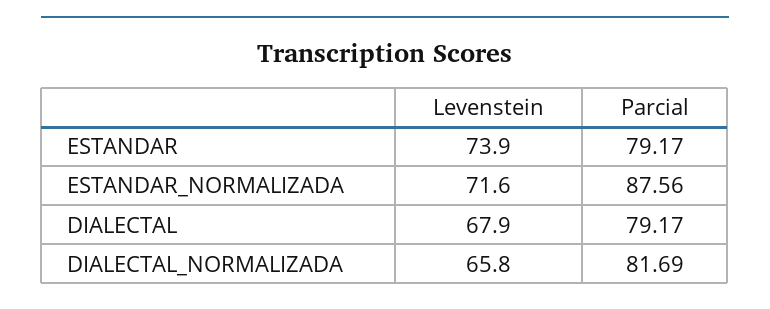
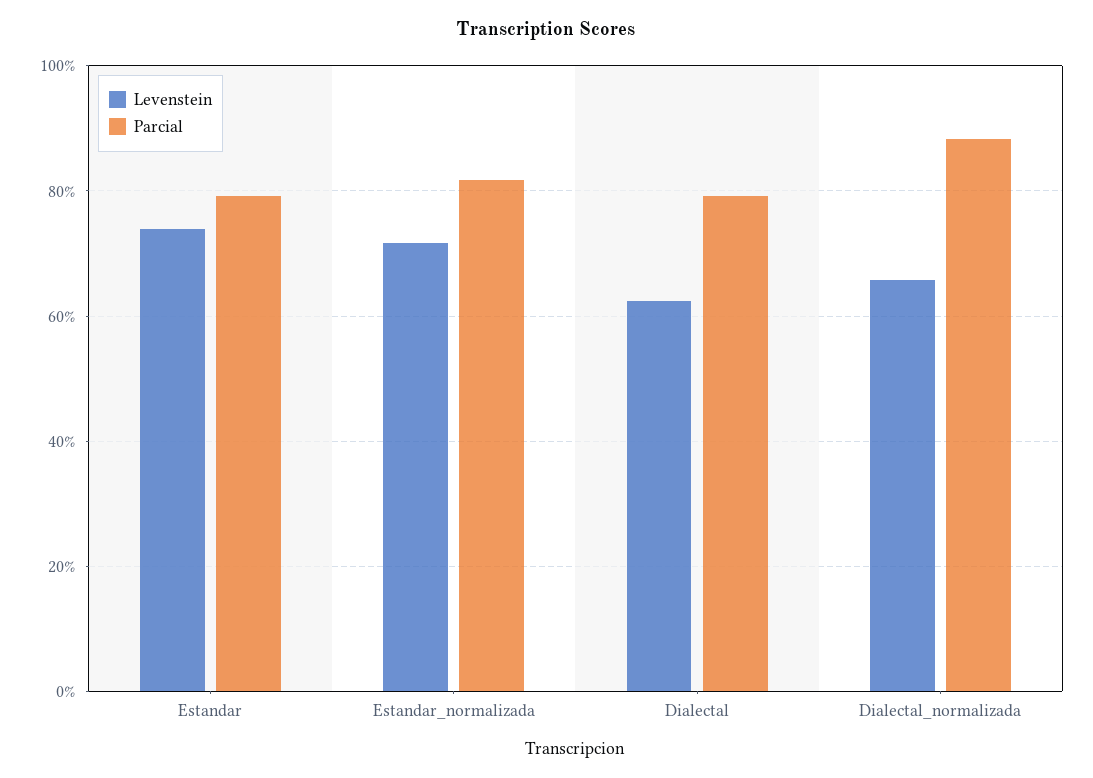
Parcial, ESTANDAR_NORMALIZADA: 87.56 -> 82
Levenstein, DIALECTAL: 67.9 -> 62
Parcial, DIALECTAL_NORMALIZADA: 81.69 -> 88

